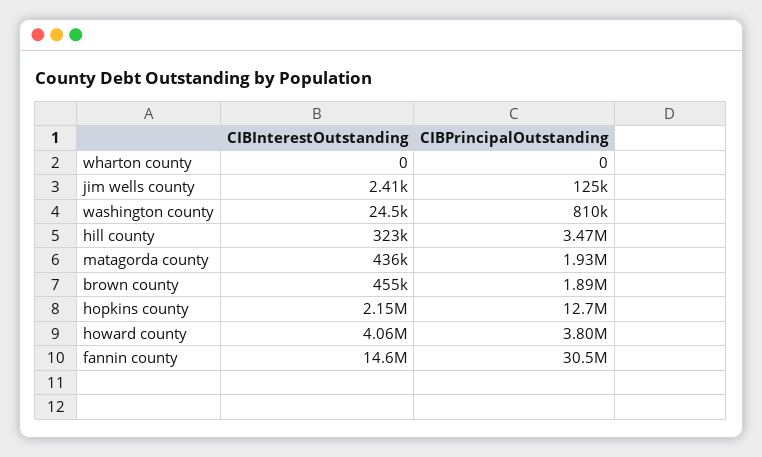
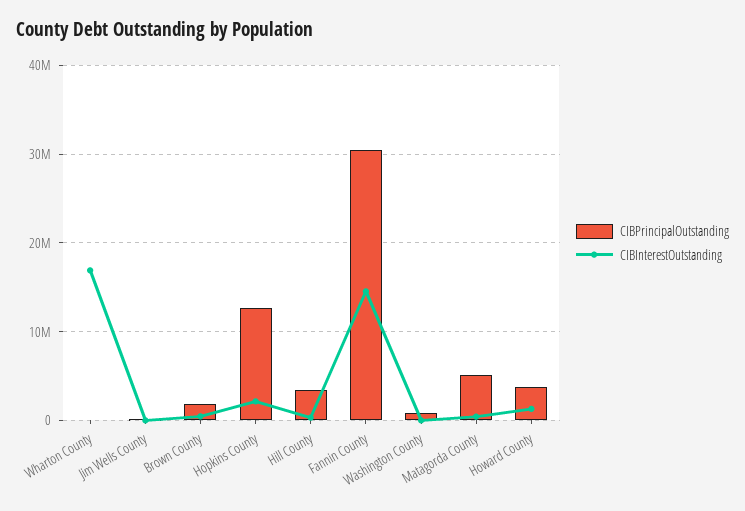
CIBInterestOutstanding, wharton county: 0 -> 17000000
CIBPrincipalOutstanding, matagorda county: 1930000 -> 5000000
CIBInterestOutstanding, howard county: 4060000 -> 1000000

